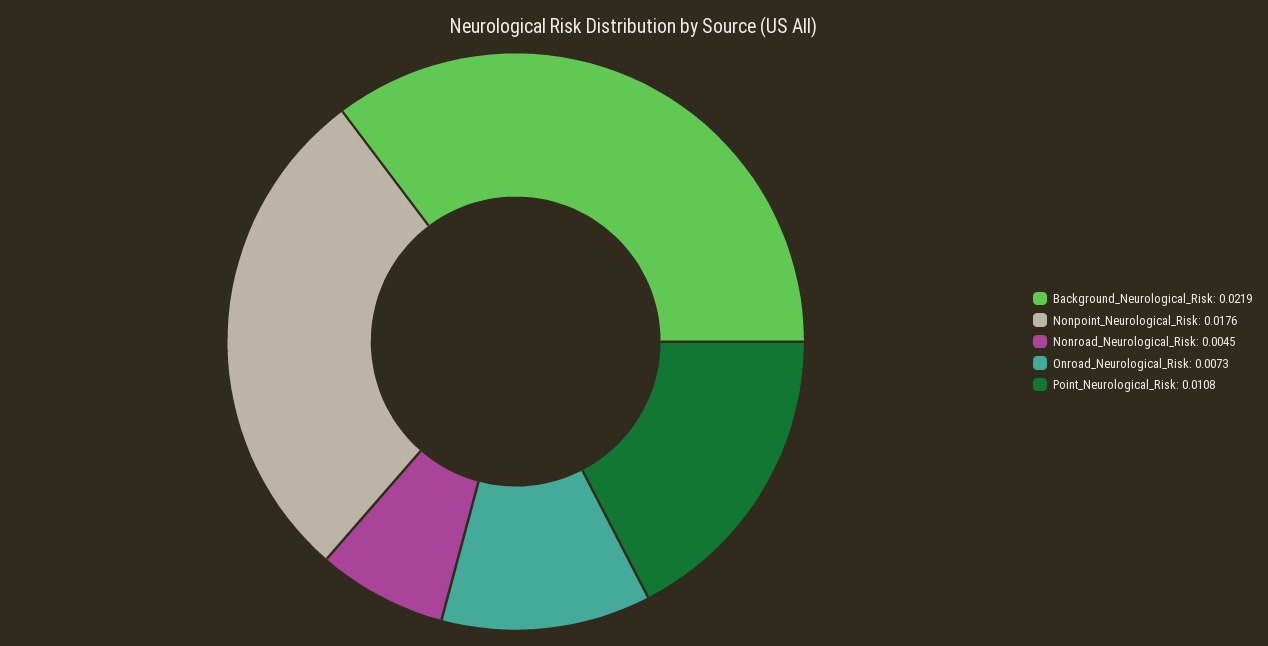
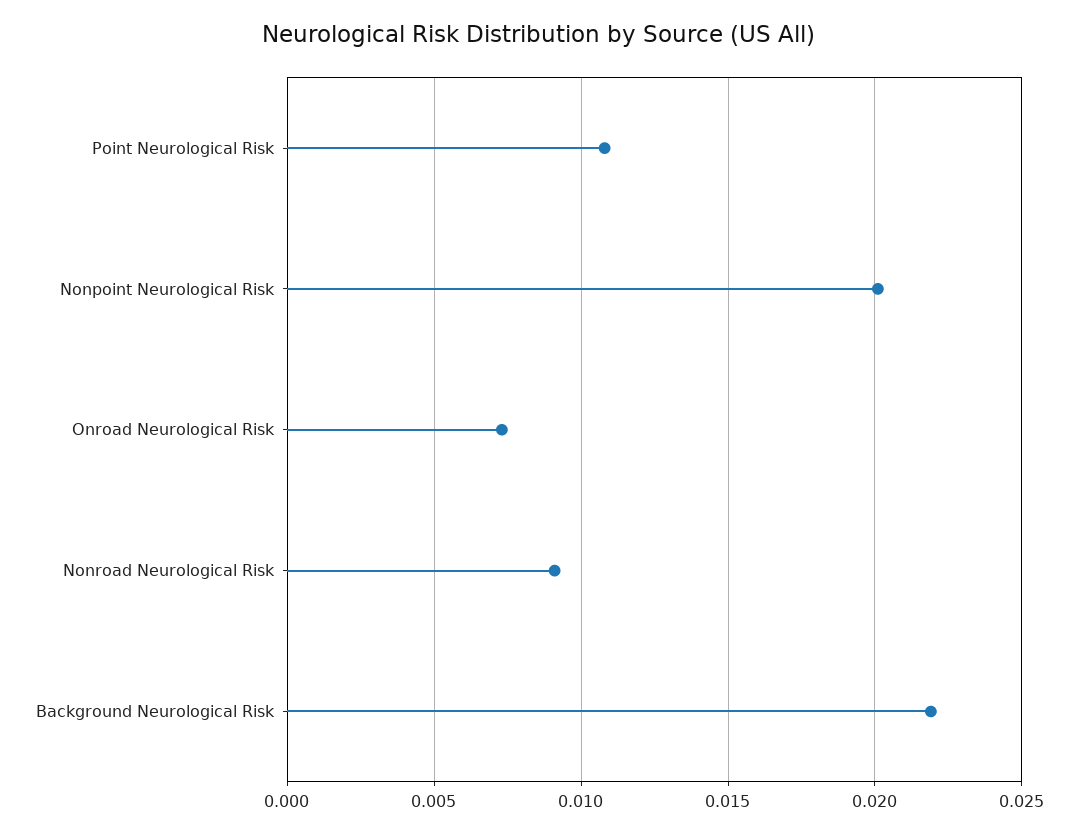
Nonpoint_Neurological_Risk: 0.0176 -> 0.02
Nonroad_Neurological_Risk: 0.0045 -> 0.009

